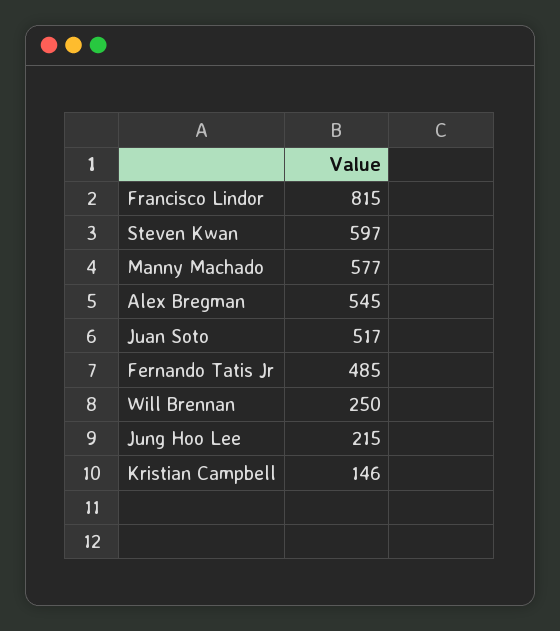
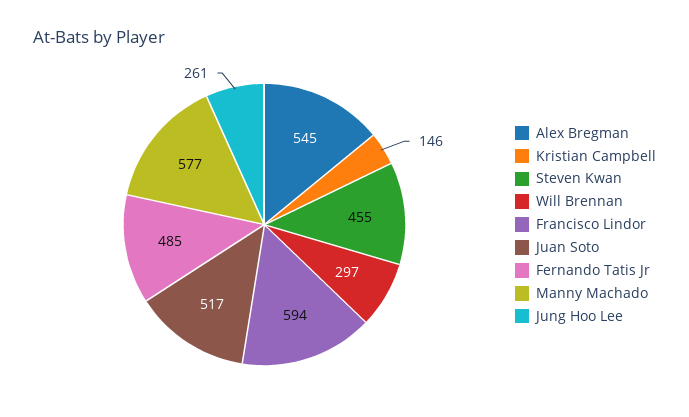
Francisco Lindor: 815 -> 594
Steven Kwan: 597 -> 455
Will Brennan: 250 -> 297
Jung Hoo Lee: 215 -> 261

